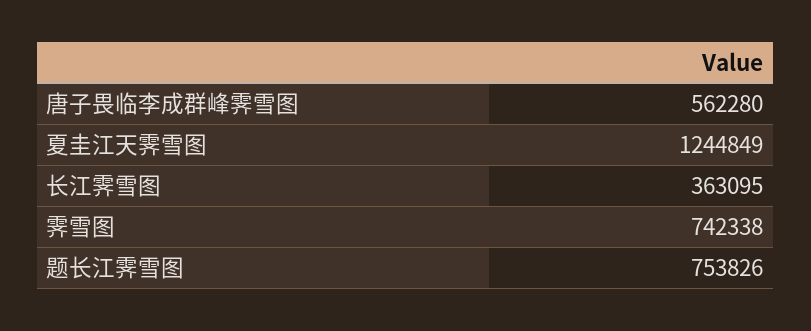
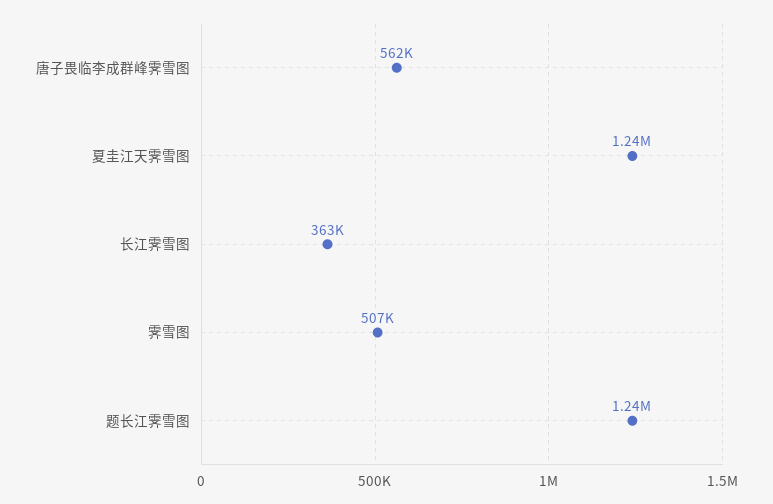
霁雪图: 742338 -> 507000
题长江霁雪图: 753826 -> 1240000

